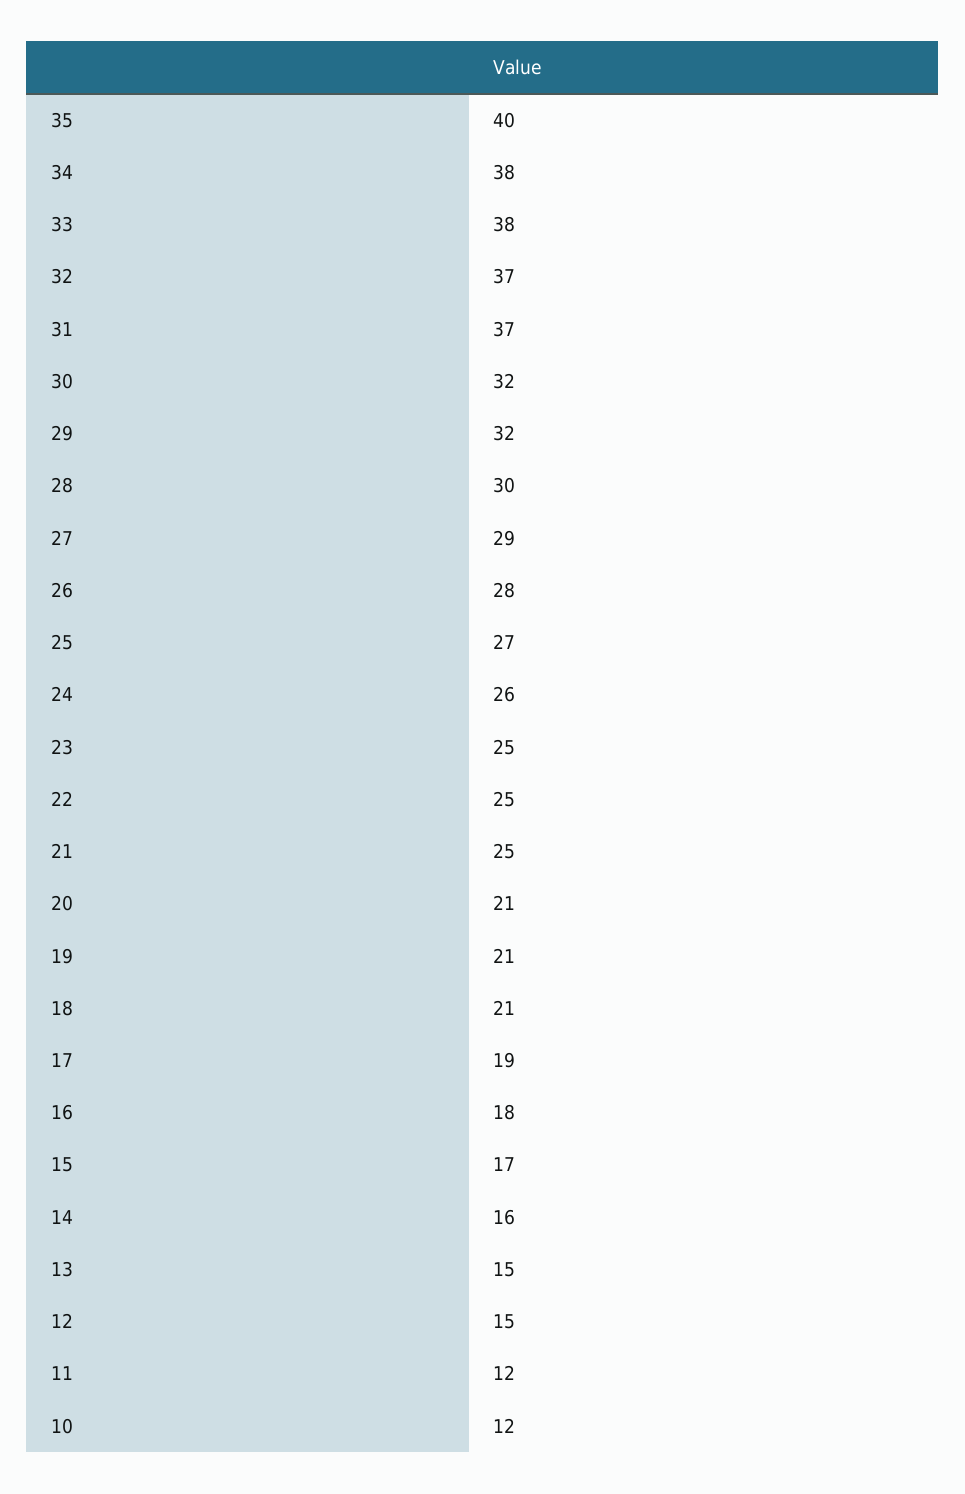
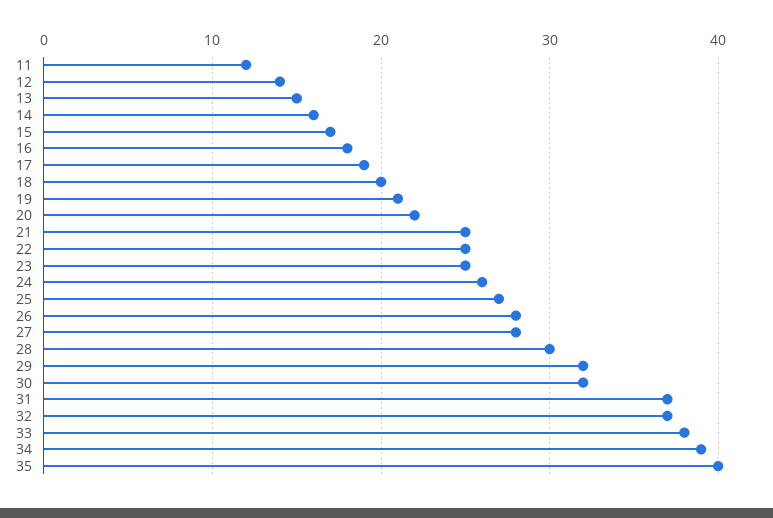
34: 38 -> 39
27: 29 -> 28
20: 21 -> 22
18: 21 -> 20
12: 15 -> 14
10: 12 -> none

